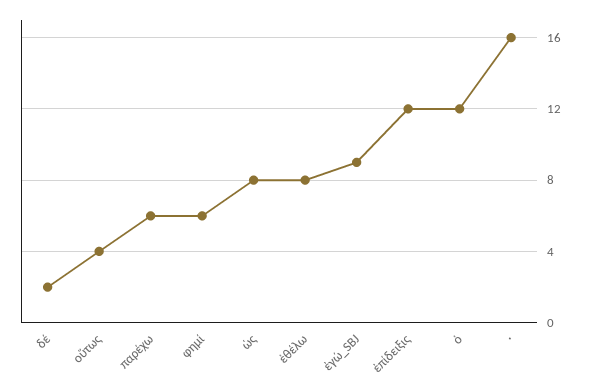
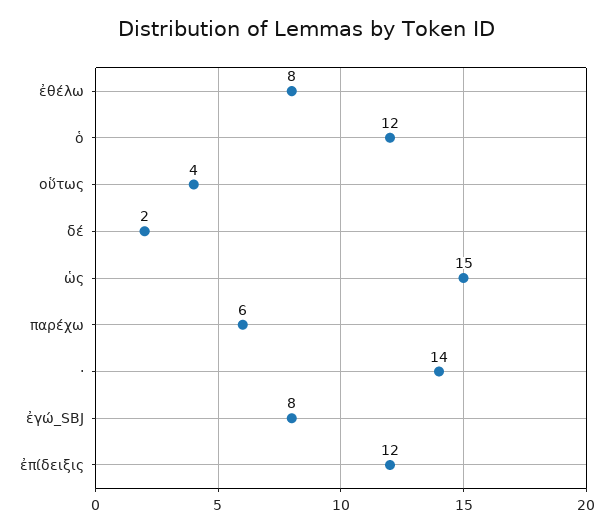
φημί: 6 -> none
ὡς: 8 -> 15
ἐγώ_SBJ: 9 -> 8
·: 16 -> 14

